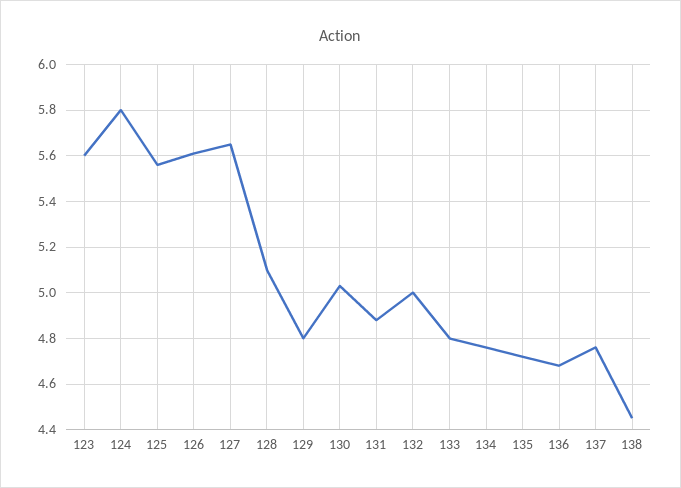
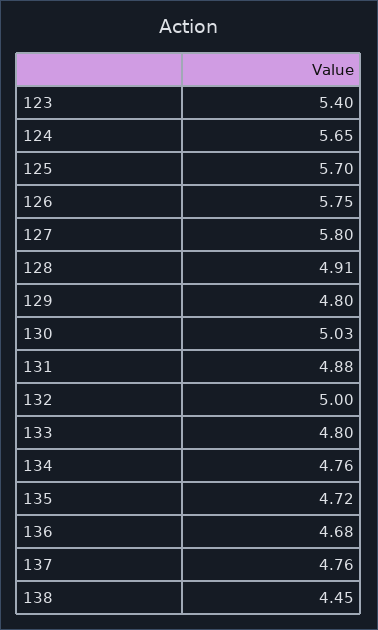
123: 5.6 -> 5.4
124: 5.8 -> 5.65
125: 5.55 -> 5.7
126: 5.6 -> 5.75
127: 5.65 -> 5.8
128: 5.1 -> 4.91

